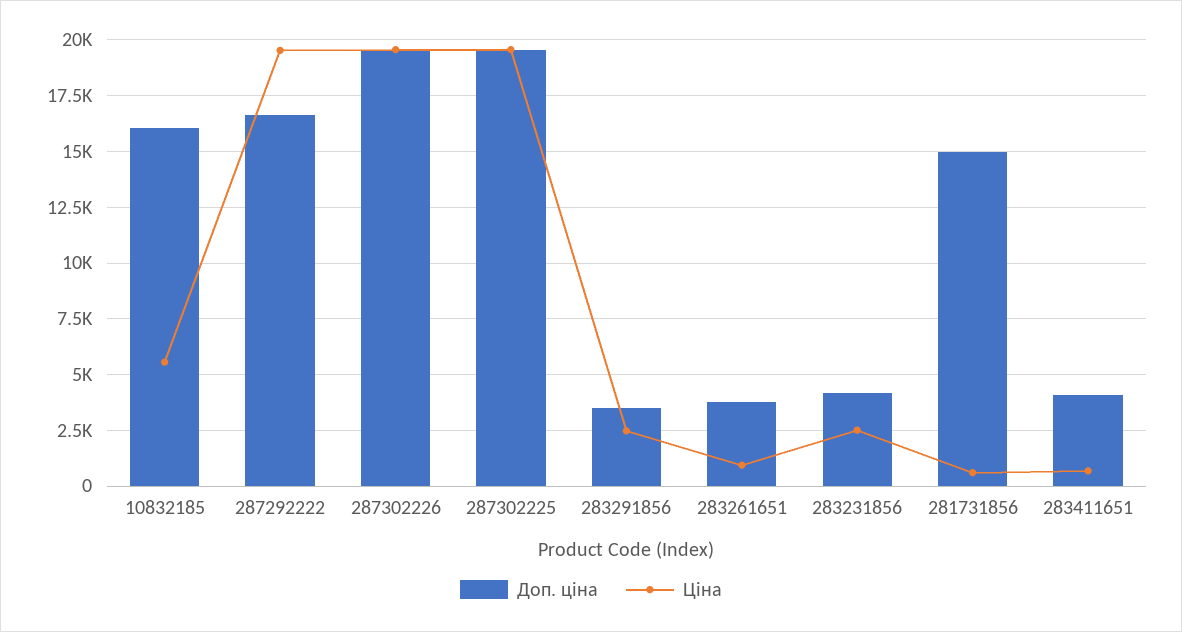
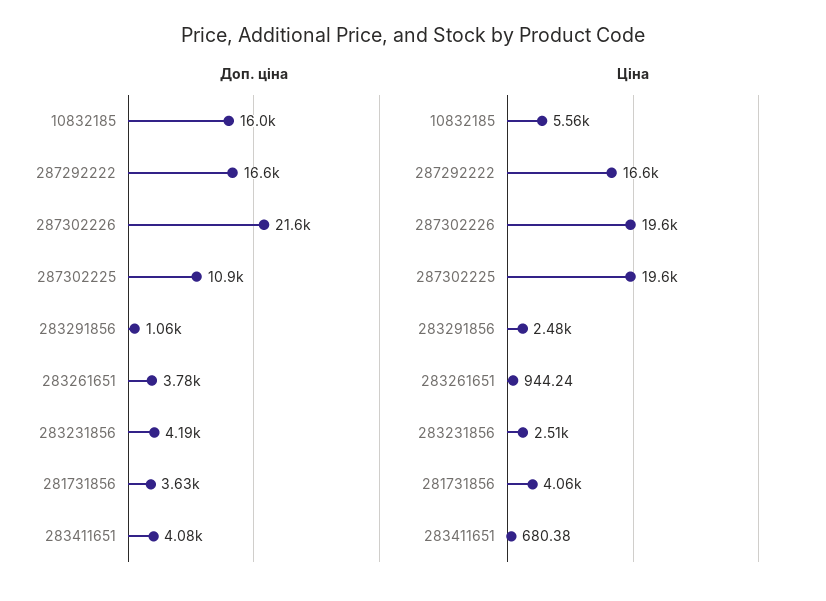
Ціна, 287292222: 19500 -> 16600
Доп. ціна, 287302226: 19500 -> 21600
Доп. ціна, 287302225: 19500 -> 10900
Доп. ціна, 283291856: 3500 -> 1060
Доп. ціна, 281731856: 15000 -> 3630
Ціна, 281731856: 500 -> 4060

